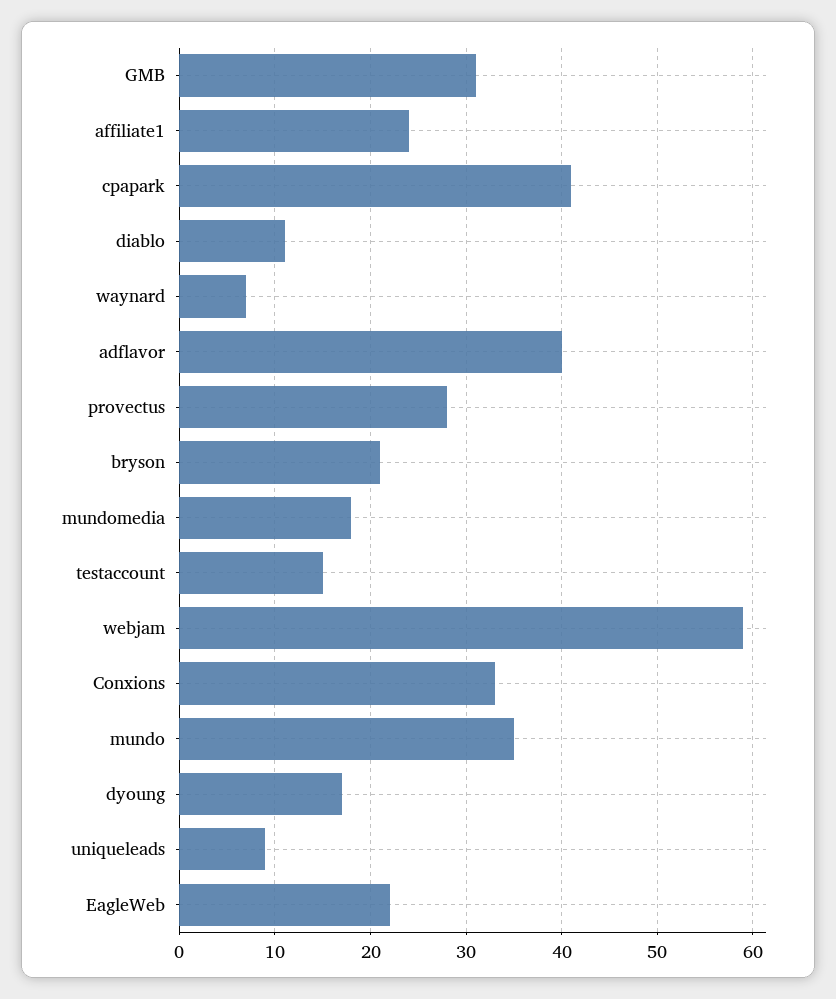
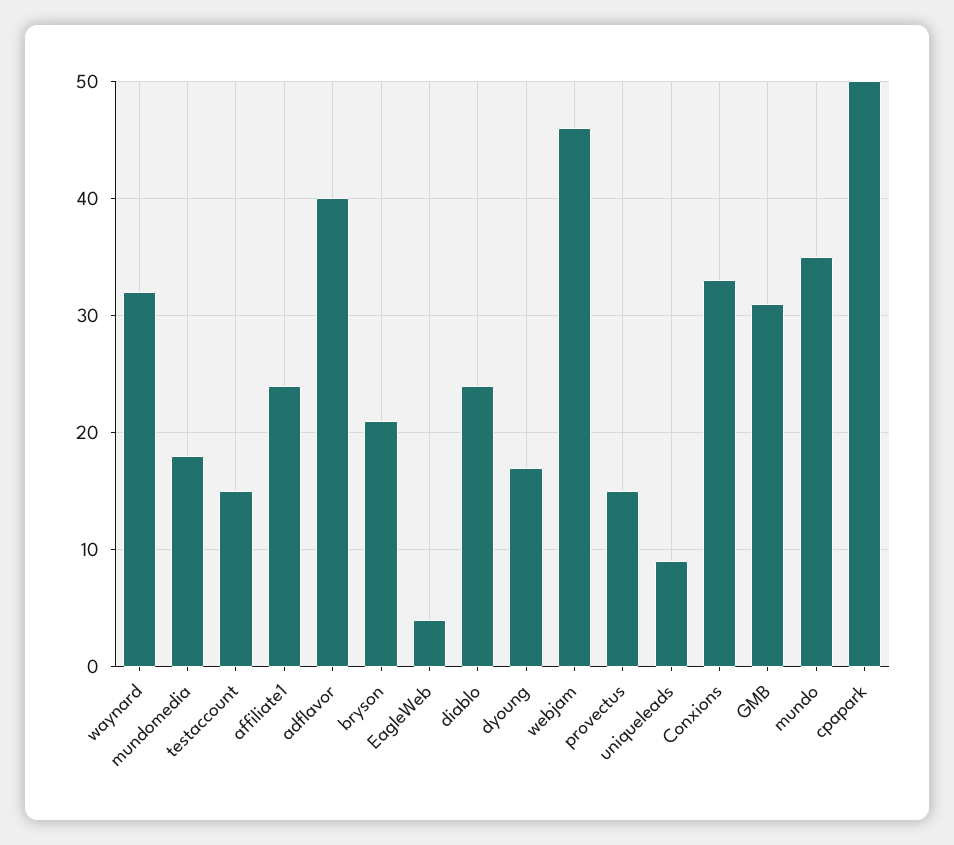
cpapark: 41 -> 50
diablo: 11 -> 24
waynard: 7 -> 32
provectus: 28 -> 15
webjam: 59 -> 46
EagleWeb: 22 -> 4

